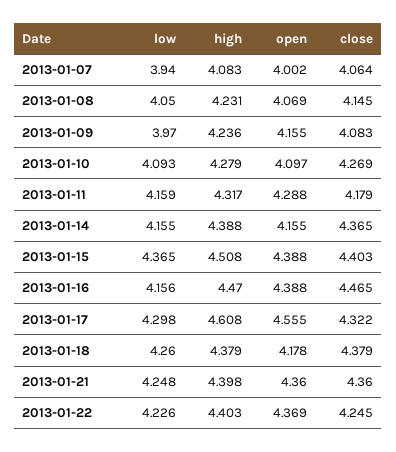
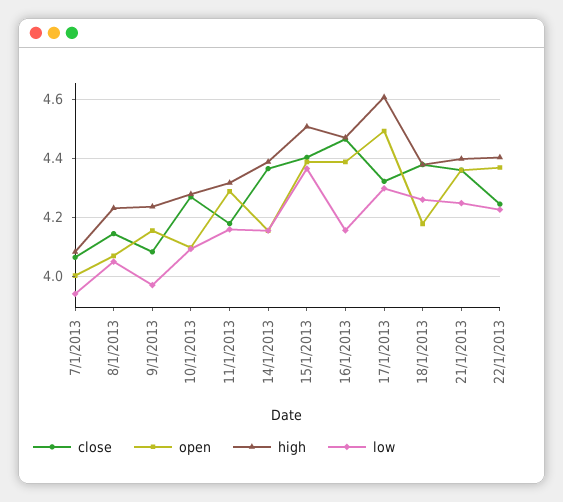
open, 2013-01-17: 4.555 -> 4.5

